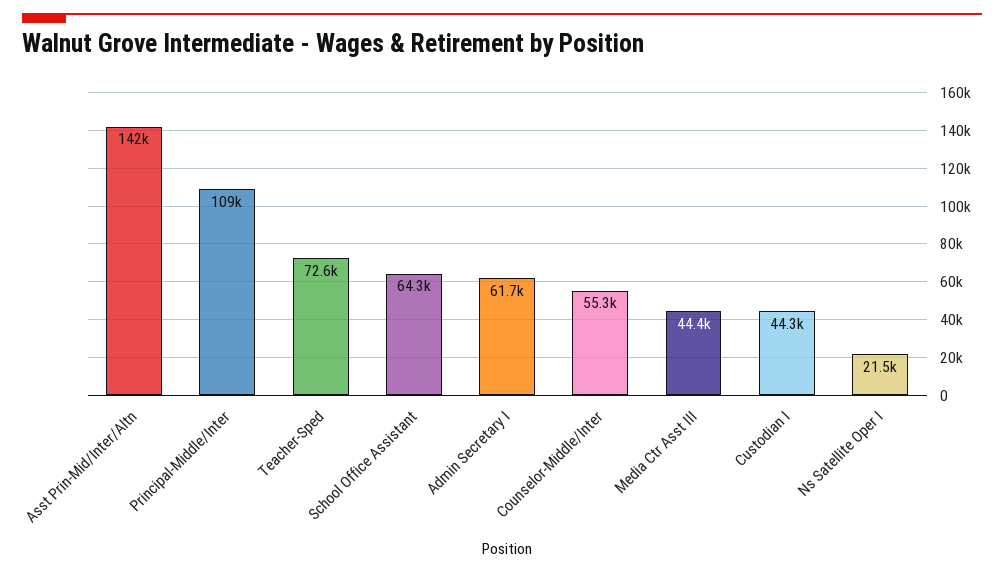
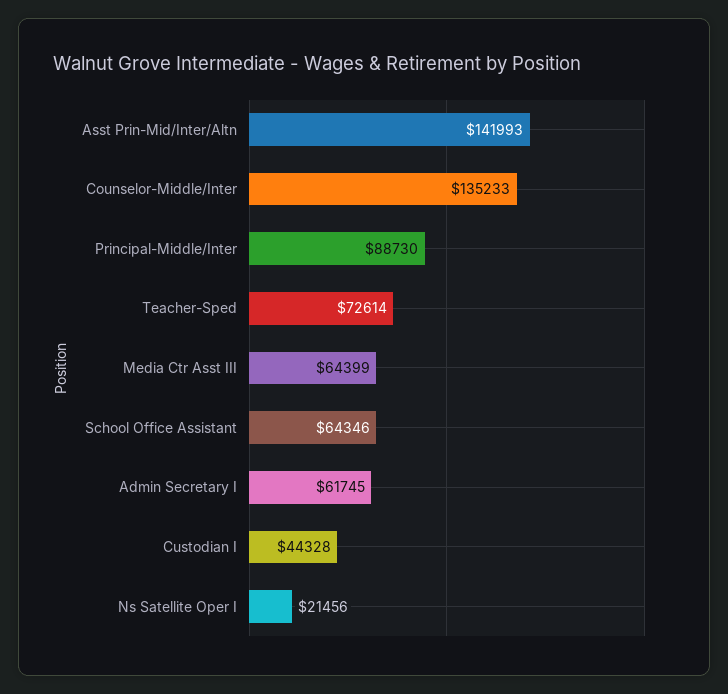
Principal-Middle/Inter: 109000 -> 88730
Counselor-Middle/Inter: 55300 -> 135233
Media Ctr Asst III: 44400 -> 64399

